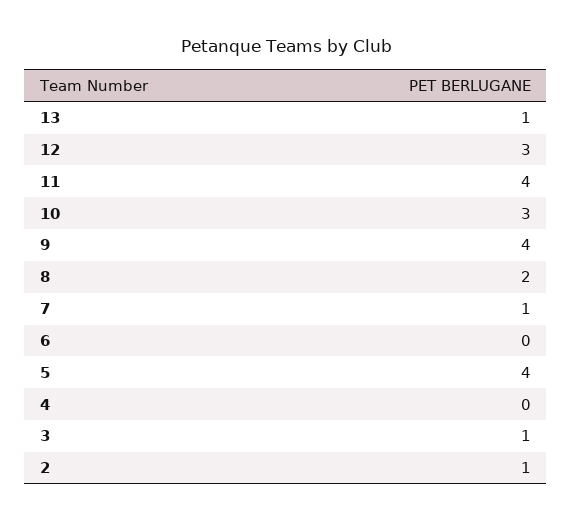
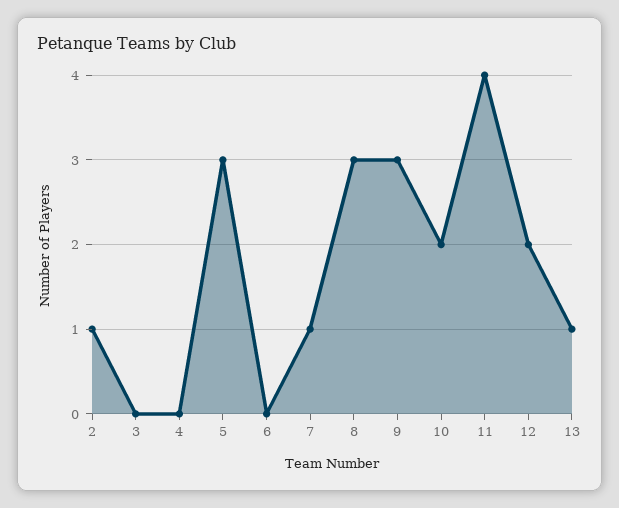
12: 3 -> 2
10: 3 -> 2
9: 4 -> 3
8: 2 -> 3
5: 4 -> 3
3: 1 -> 0

